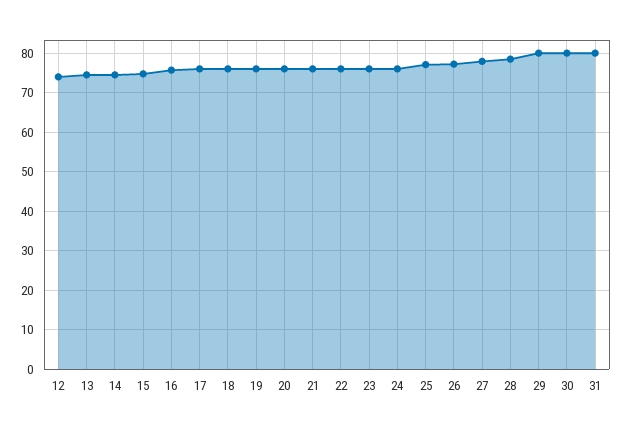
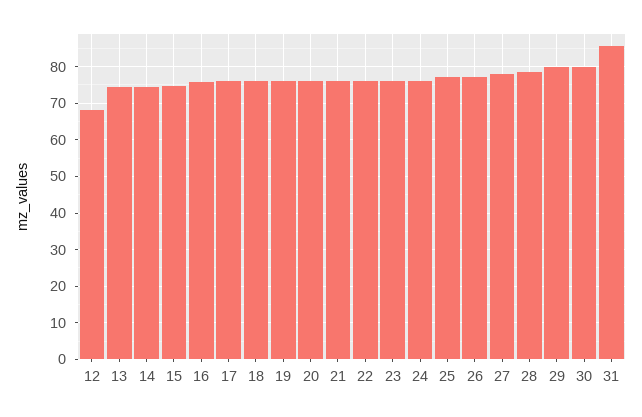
12: 74 -> 68
31: 80 -> 86

